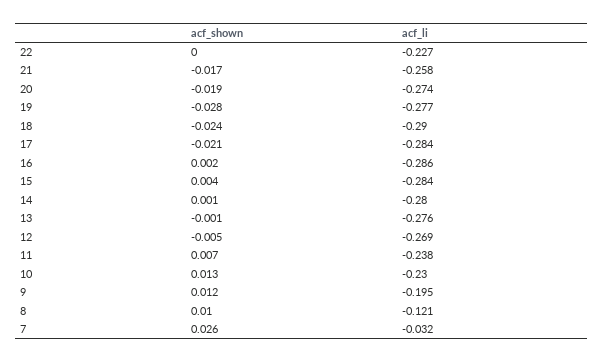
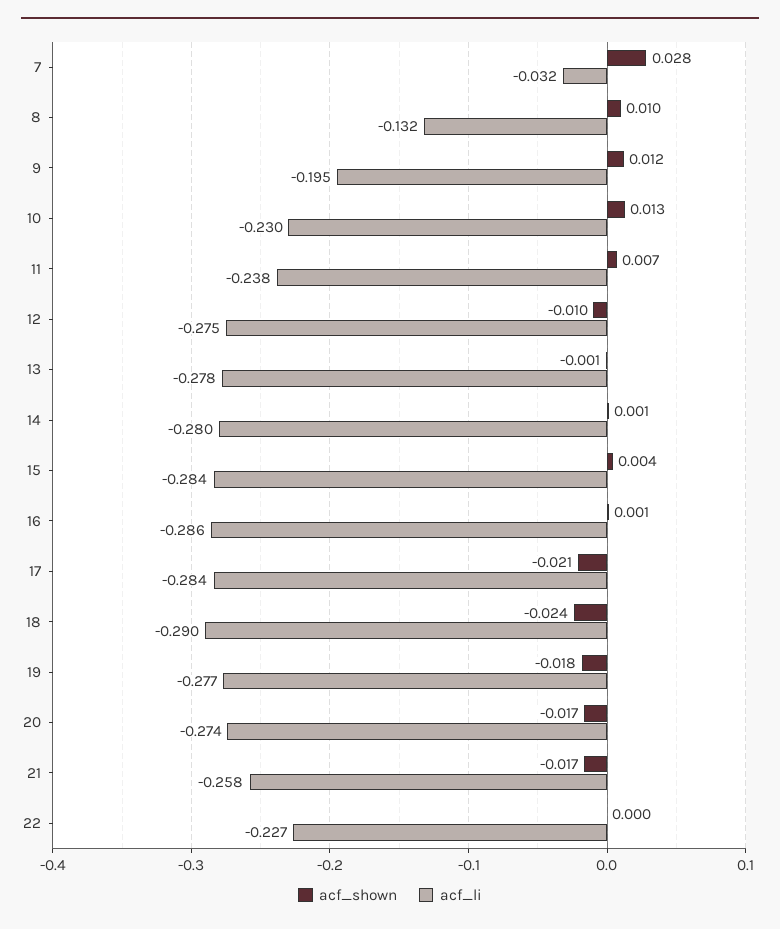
acf_shown, 20: -0.019 -> -0.017
acf_shown, 19: -0.028 -> -0.018
acf_shown, 16: 0.002 -> 0.001
acf_li, 13: -0.276 -> -0.278
acf_shown, 12: -0.005 -> -0.01
acf_li, 12: -0.269 -> -0.275
acf_li, 8: -0.121 -> -0.132
acf_shown, 7: 0.026 -> 0.028

